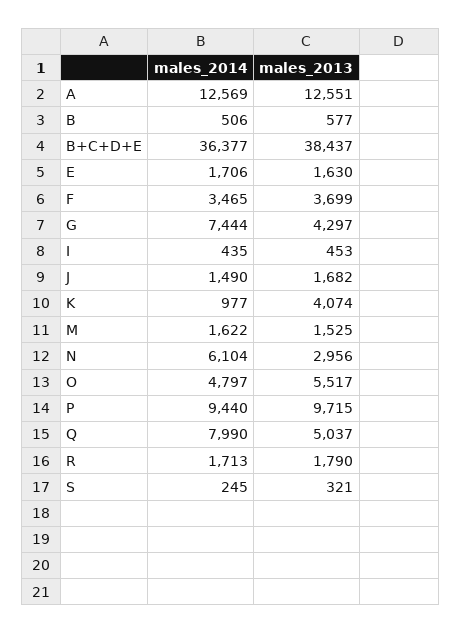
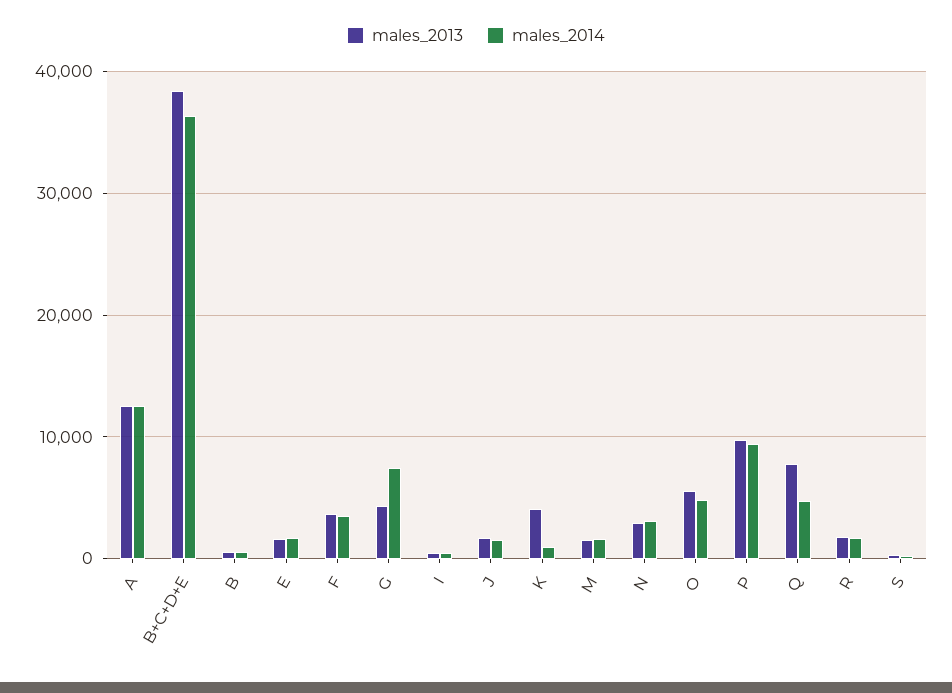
males_2014, N: 6104 -> 3000
males_2014, Q: 7990 -> 5000
males_2013, Q: 5037 -> 8000

